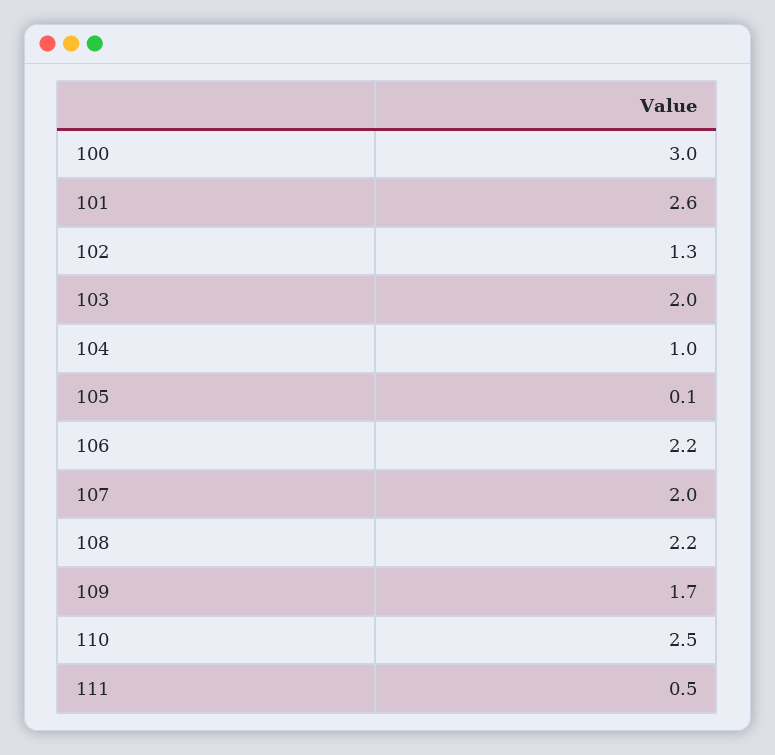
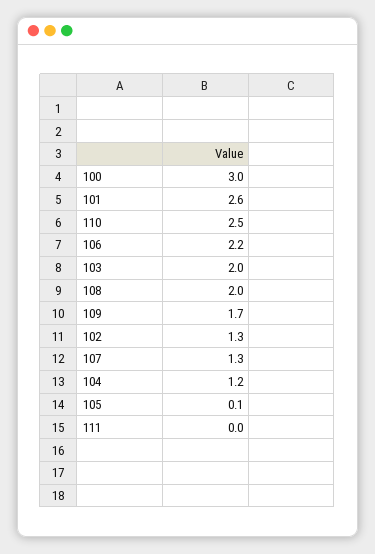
104: 1 -> 1.2
107: 2 -> 1.3
108: 2.2 -> 2
111: 0.5 -> 0

